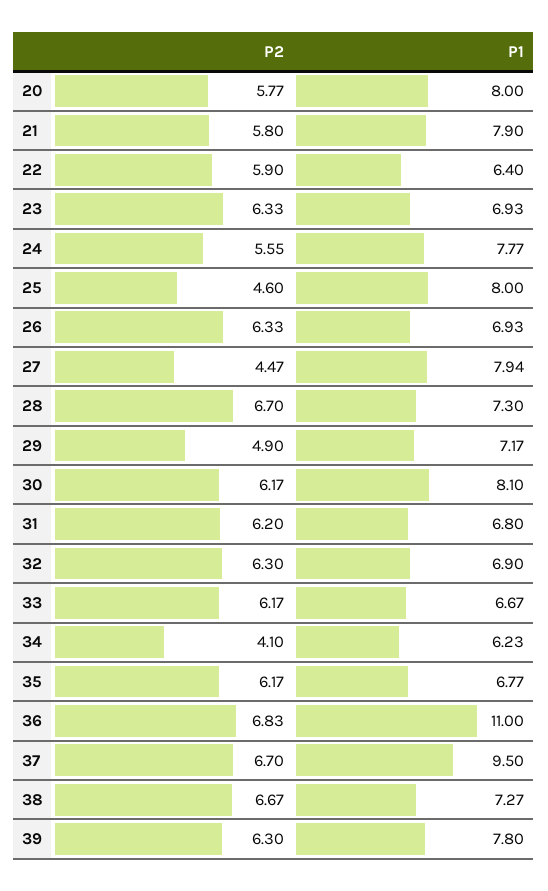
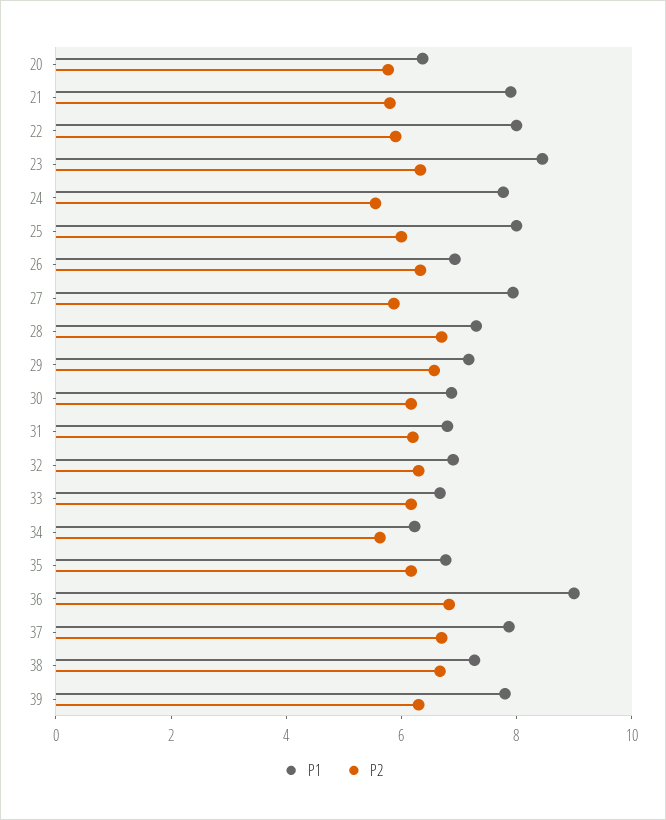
P1, 20: 8 -> 6.5
P1, 22: 6.4 -> 8
P1, 23: 6.93 -> 8.5
P2, 25: 4.6 -> 6
P2, 27: 4.47 -> 6
P2, 29: 4.9 -> 6.5
P1, 30: 8.1 -> 7
P2, 34: 4.1 -> 5.5
P1, 36: 11 -> 9
P1, 37: 9.5 -> 8

